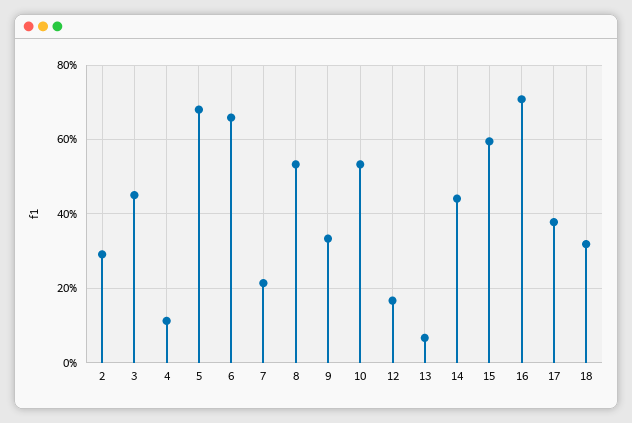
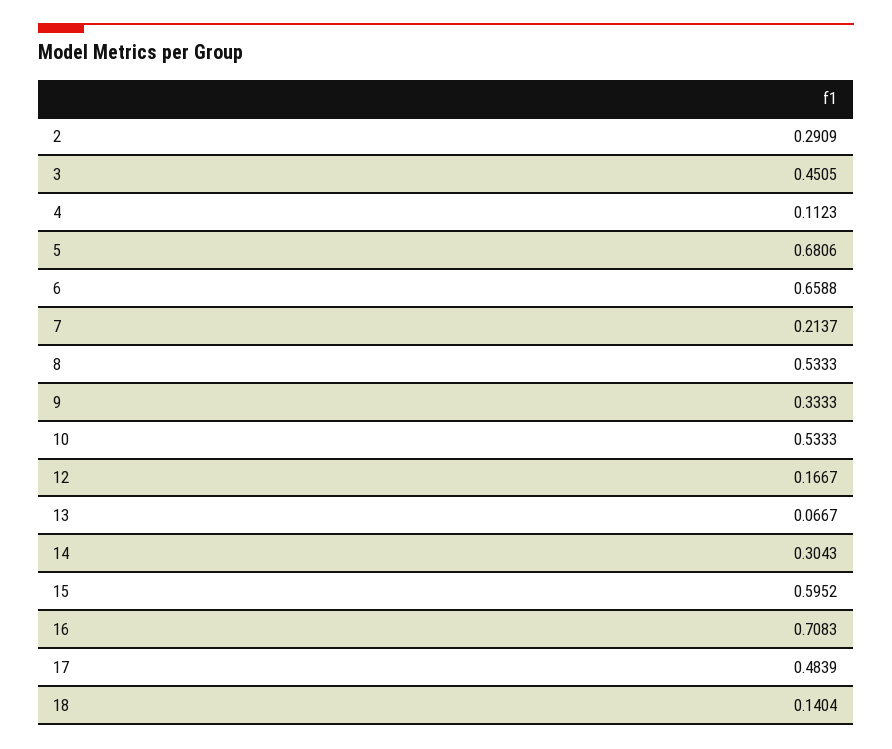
14: 0.44 -> 0.3043
17: 0.38 -> 0.4839
18: 0.32 -> 0.1404

